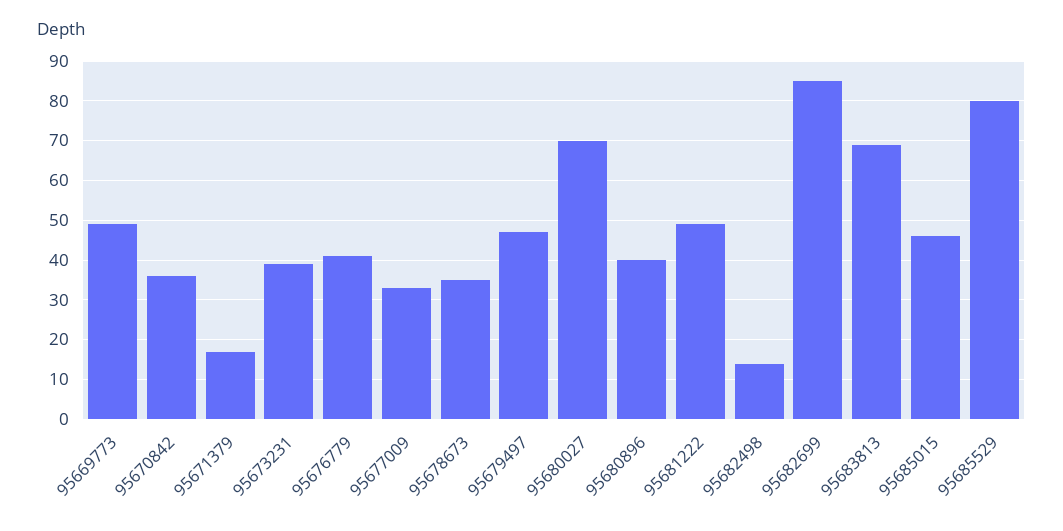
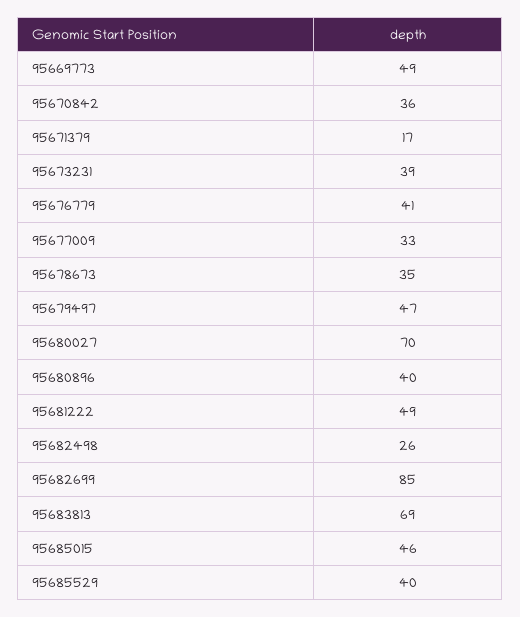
95682498: 15 -> 26
95685529: 80 -> 40

